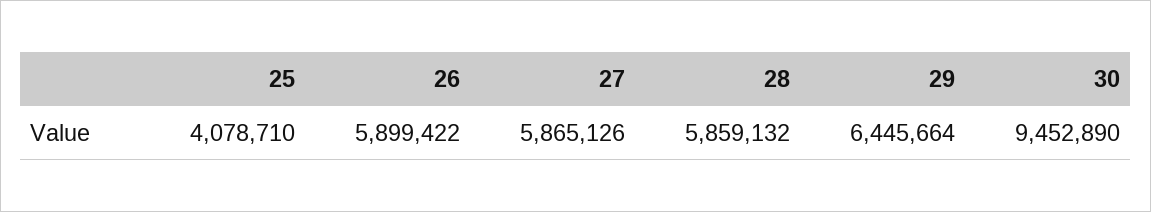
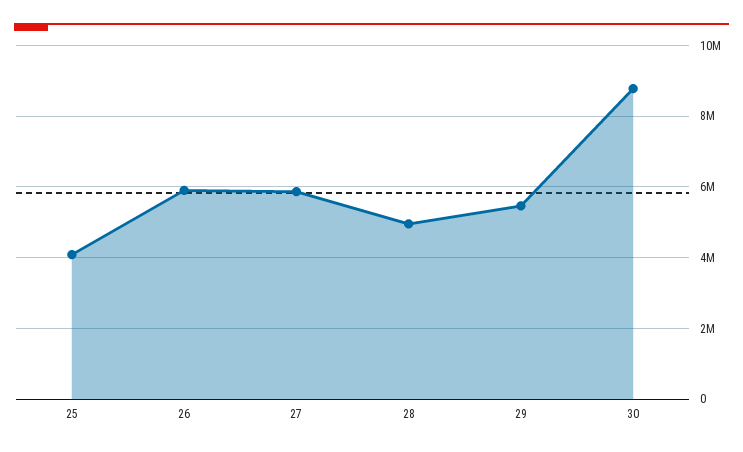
28: 5859132 -> 5000000
29: 6445664 -> 5400000
30: 9452890 -> 8800000

